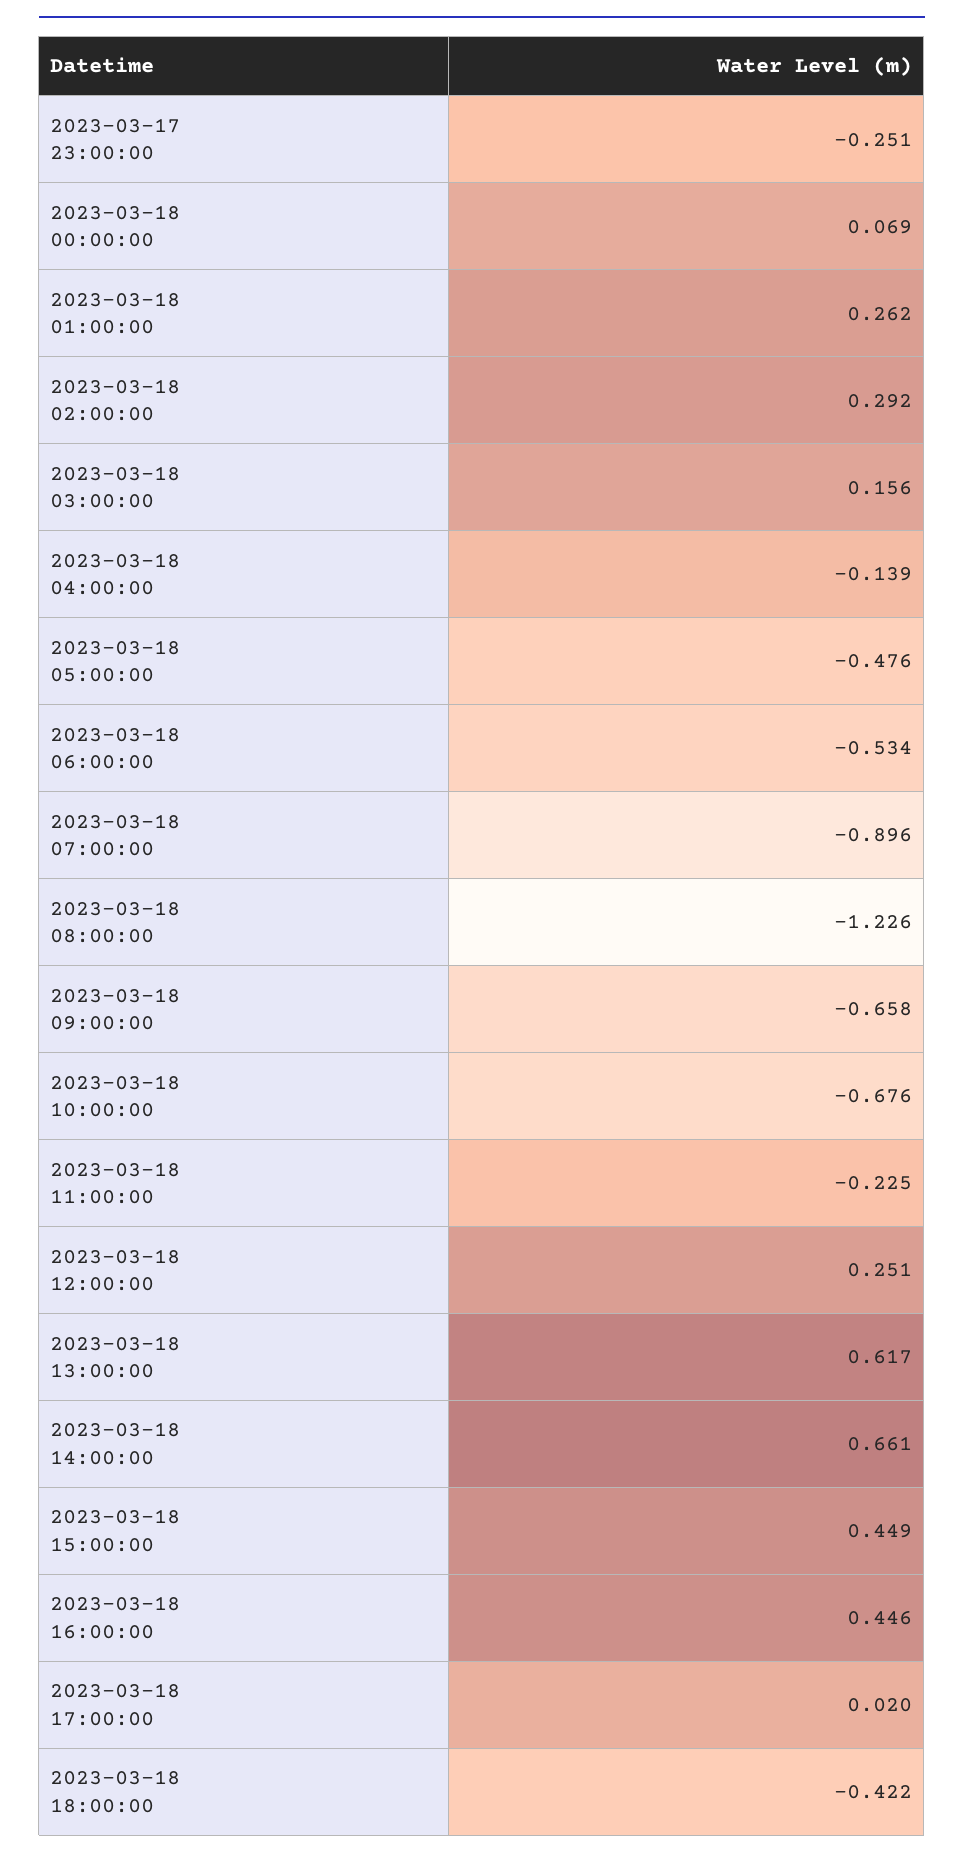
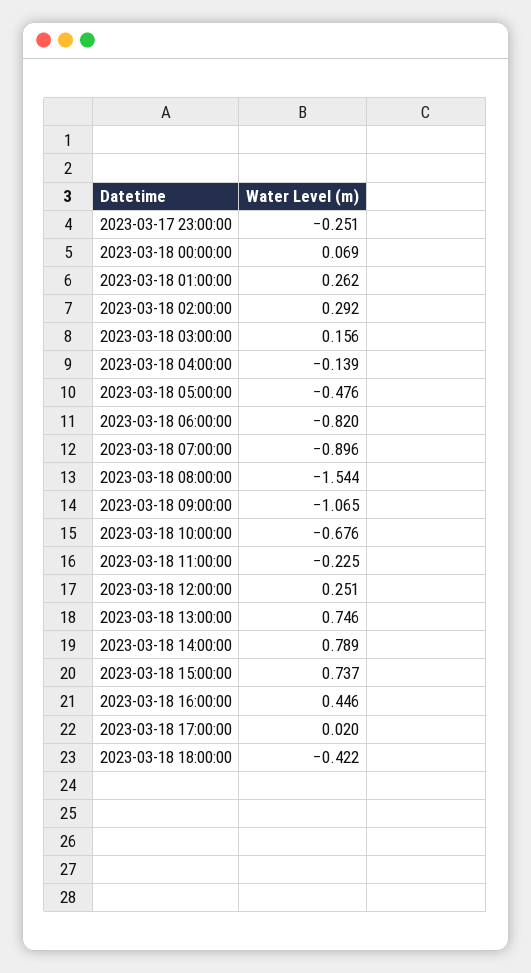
2023-03-18 06:00:00: -0.534 -> -0.82
2023-03-18 08:00:00: -1.226 -> -1.544
2023-03-18 09:00:00: -0.658 -> -1.065
2023-03-18 13:00:00: 0.617 -> 0.746
2023-03-18 14:00:00: 0.661 -> 0.789
2023-03-18 15:00:00: 0.449 -> 0.737

